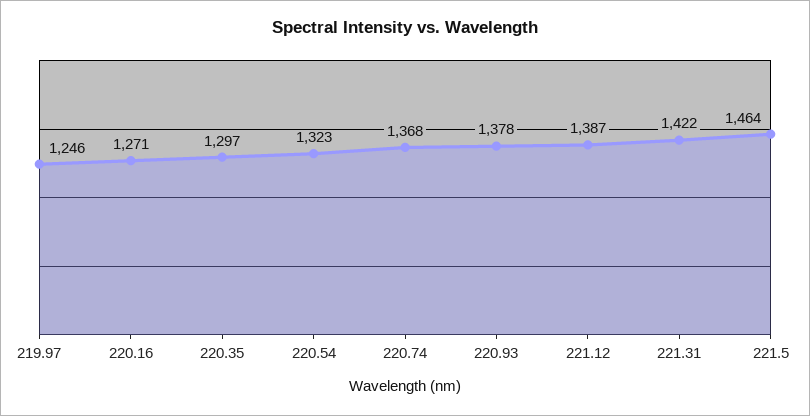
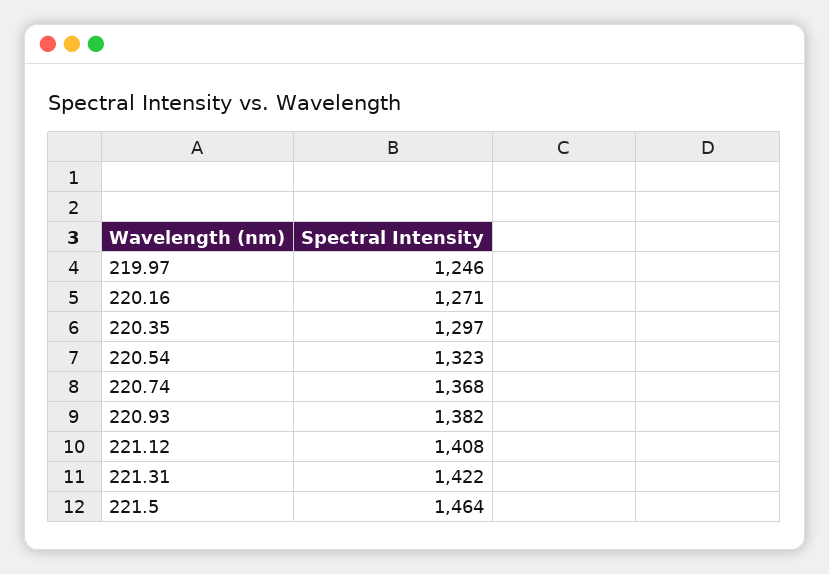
220.93: 1378 -> 1382
221.12: 1387 -> 1408

